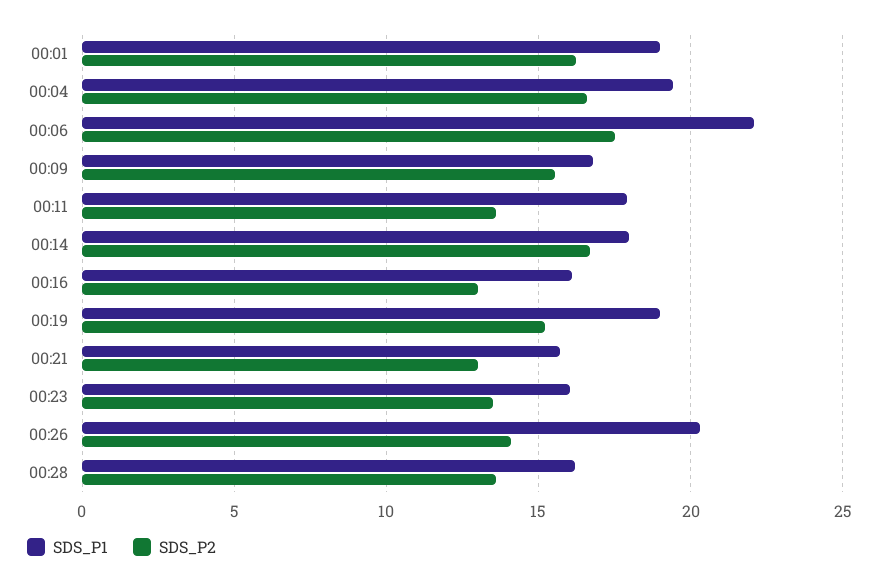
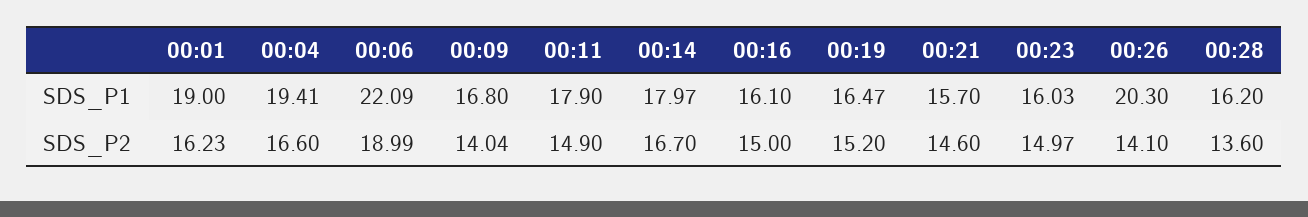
SDS_P2, 00:06: 17.5 -> 18.99
SDS_P2, 00:09: 15.5 -> 14.04
SDS_P2, 00:11: 13.5 -> 14.9
SDS_P2, 00:16: 13 -> 15
SDS_P1, 00:19: 19 -> 16.47
SDS_P2, 00:21: 13 -> 14.6
SDS_P2, 00:23: 13.5 -> 14.97

